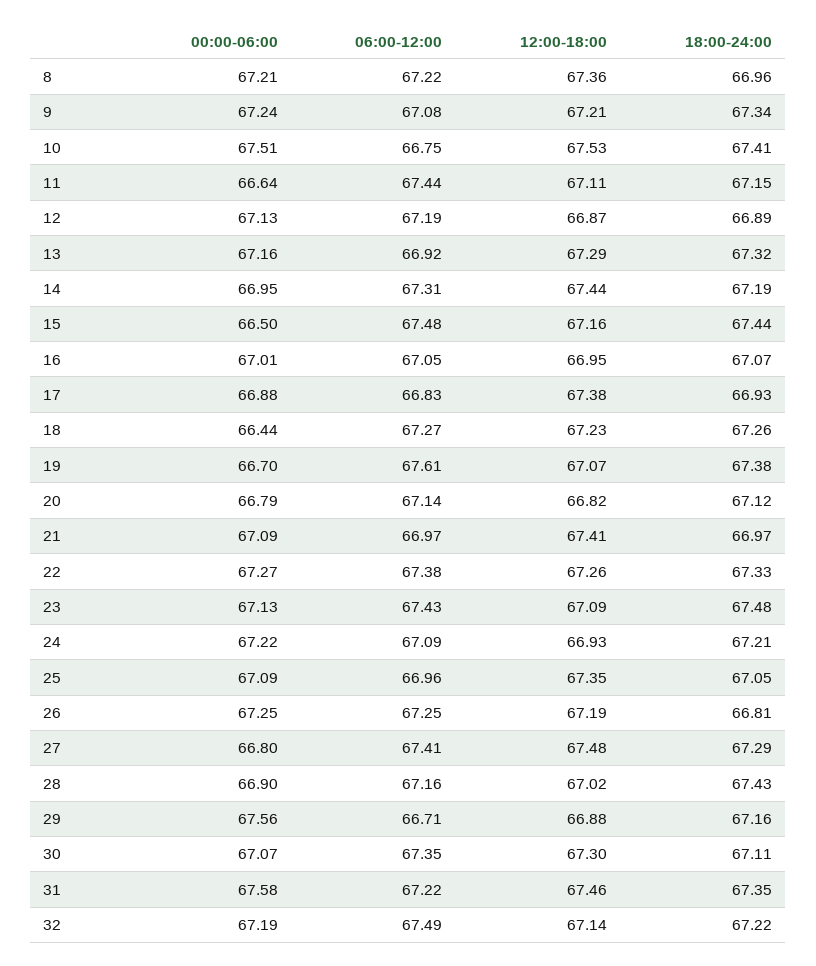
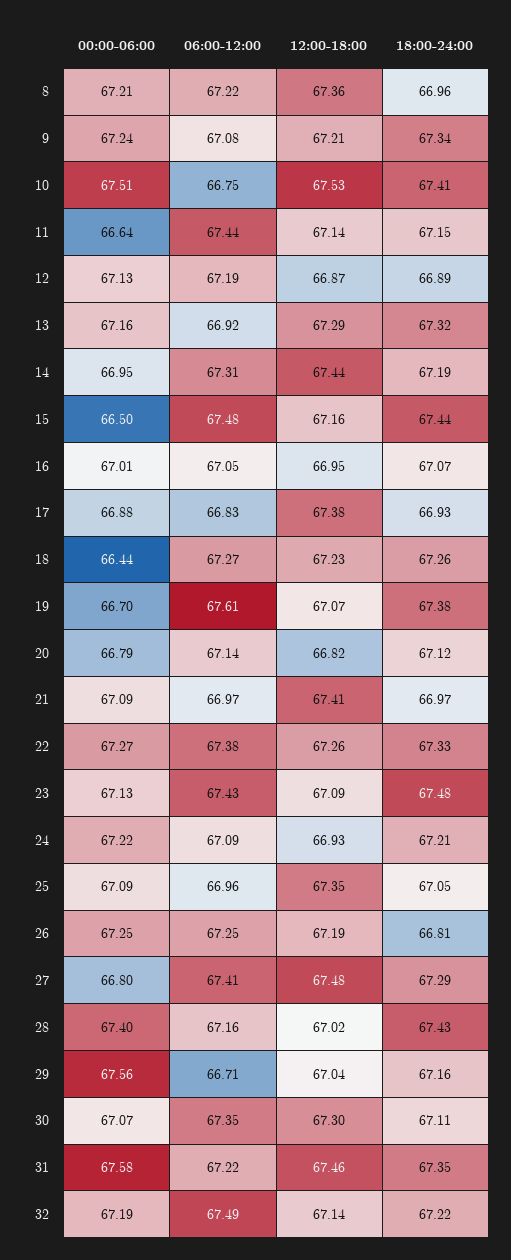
12:00-18:00, 11: 67.11 -> 67.14
00:00-06:00, 28: 66.9 -> 67.4
12:00-18:00, 29: 66.88 -> 67.04

